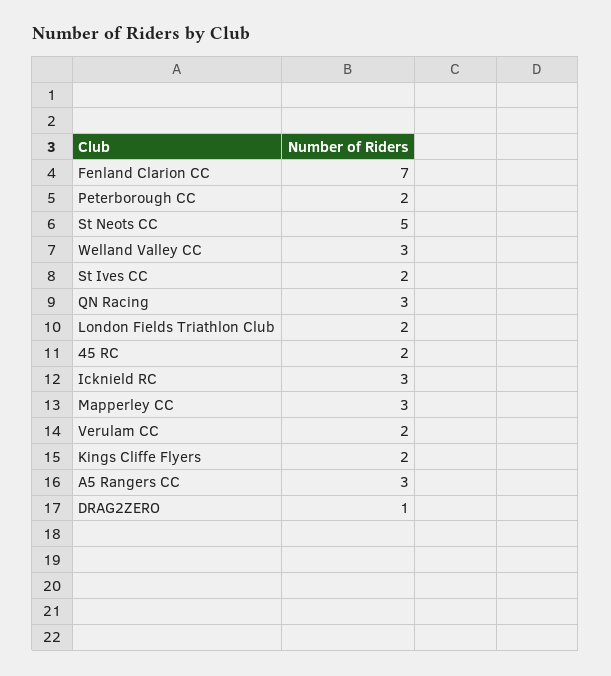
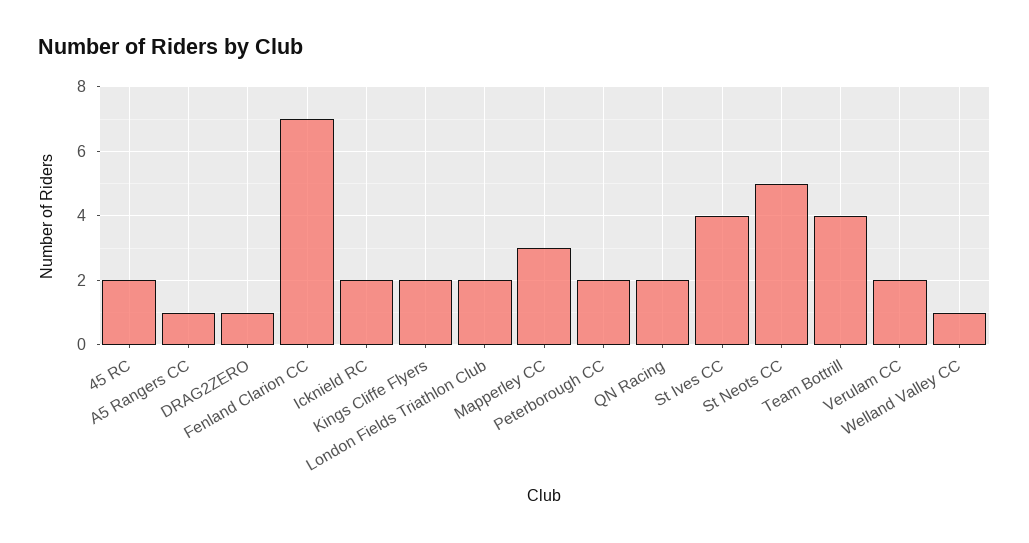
Welland Valley CC: 3 -> 1
St Ives CC: 2 -> 4
QN Racing: 3 -> 2
Icknield RC: 3 -> 2
A5 Rangers CC: 3 -> 1
Team Bottrill: none -> 4

